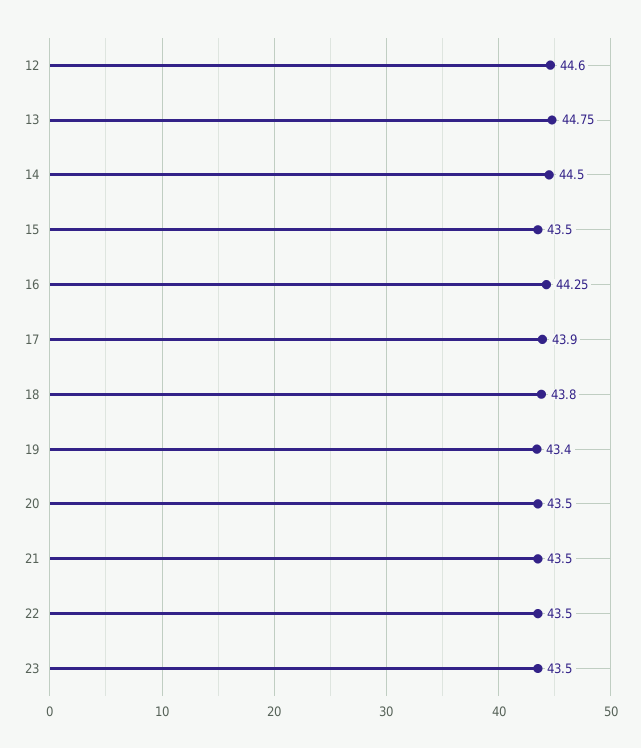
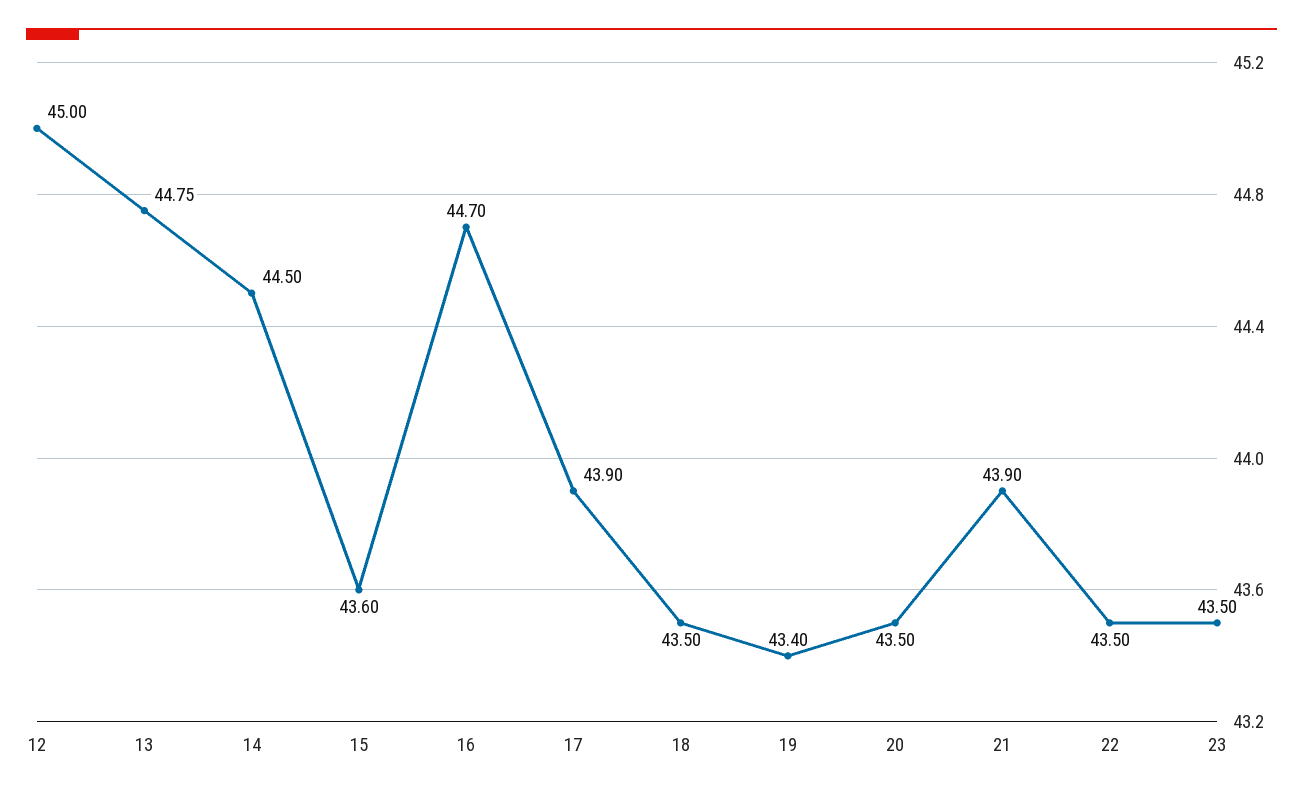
12: 44.6 -> 45
15: 43.5 -> 43.6
16: 44.25 -> 44.7
18: 43.8 -> 43.5
21: 43.5 -> 43.9

